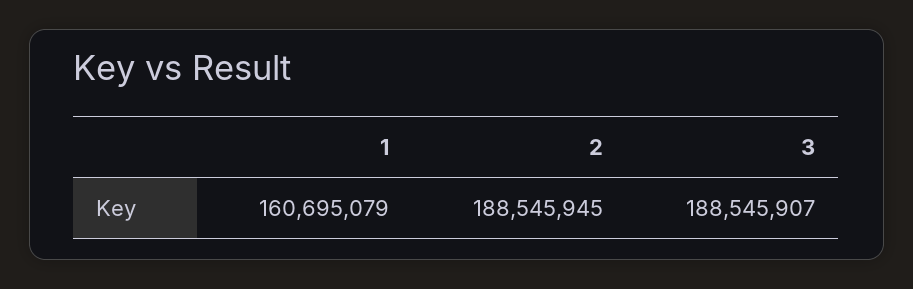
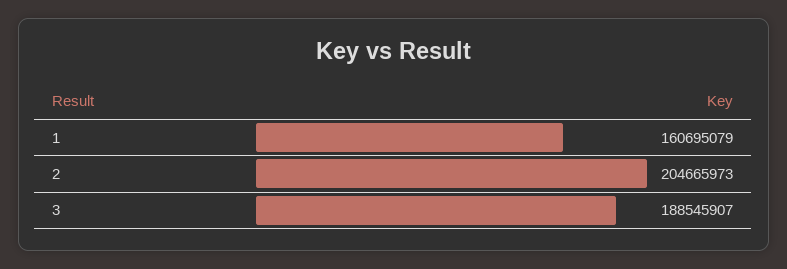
2: 188545945 -> 204665973

